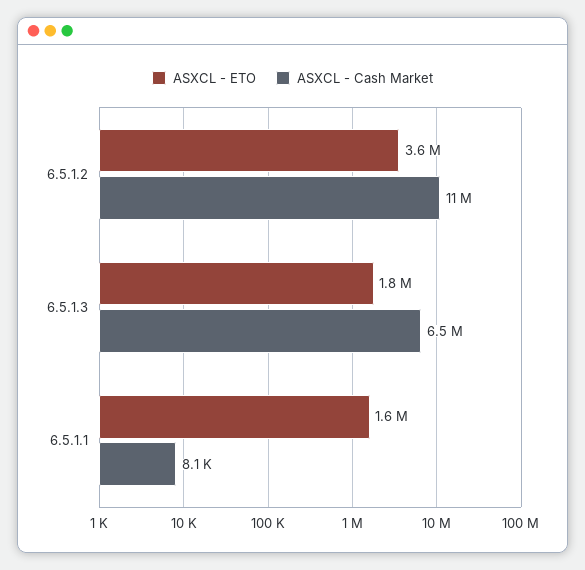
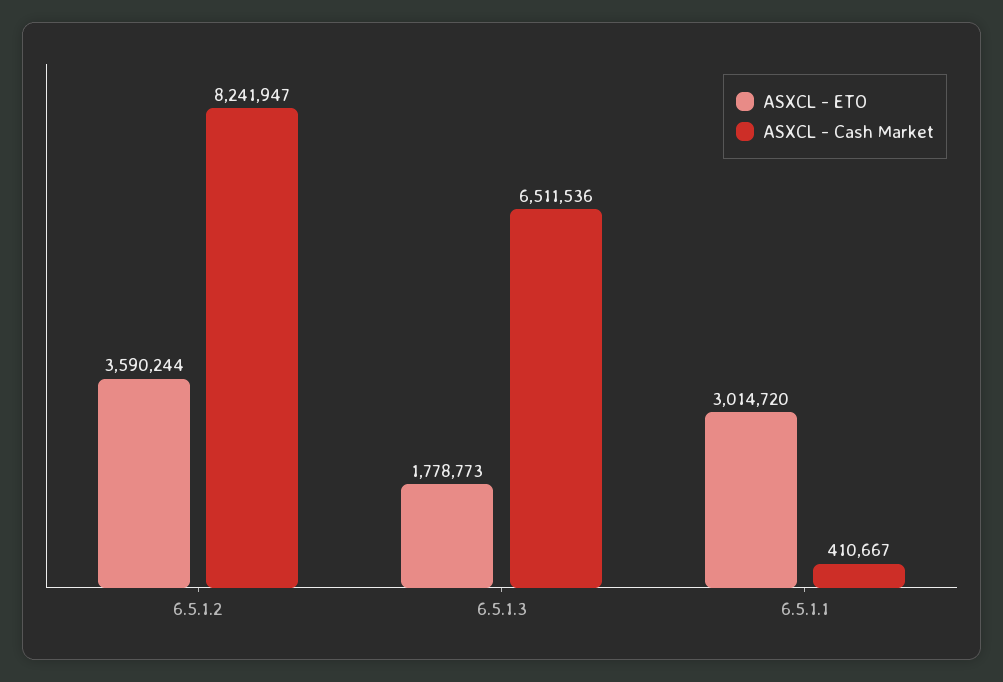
ASXCL - Cash Market, 6.5.1.2: 11000000 -> 8241947
ASXCL - ETO, 6.5.1.1: 1600000 -> 3014720
ASXCL - Cash Market, 6.5.1.1: 8100 -> 410667

